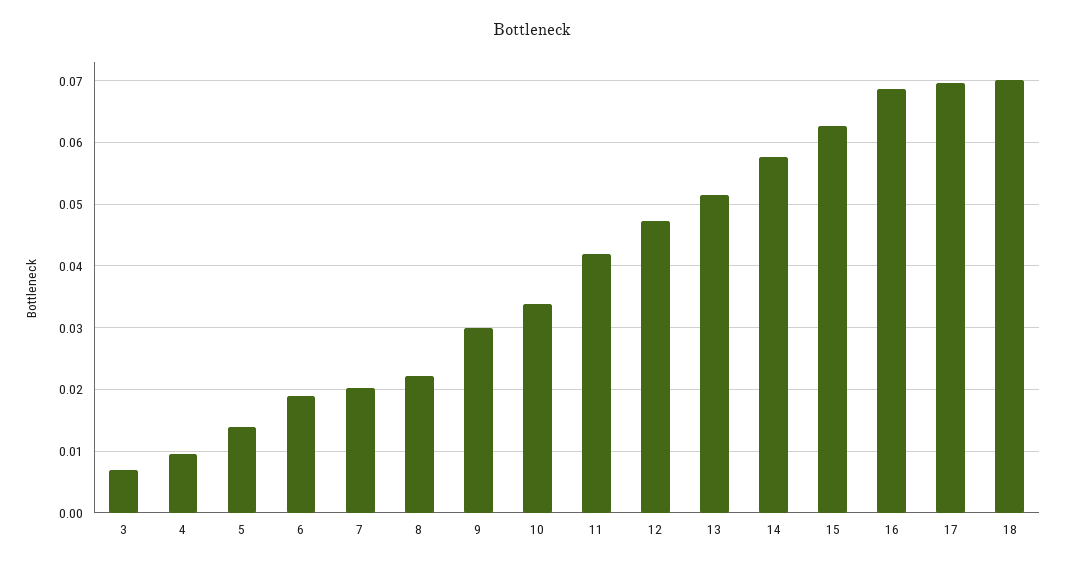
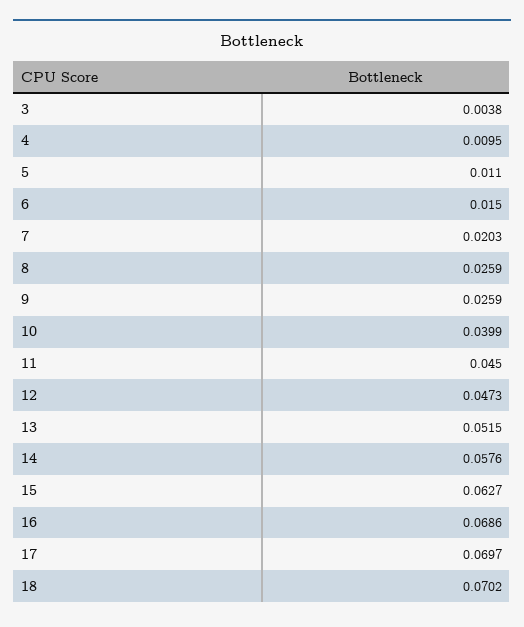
3: 0.007 -> 0.0038
5: 0.014 -> 0.011
6: 0.019 -> 0.015
8: 0.022 -> 0.0259
9: 0.03 -> 0.0259
10: 0.034 -> 0.0399
11: 0.042 -> 0.045

